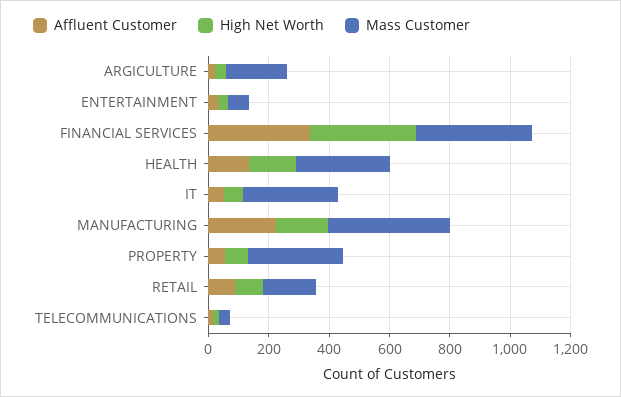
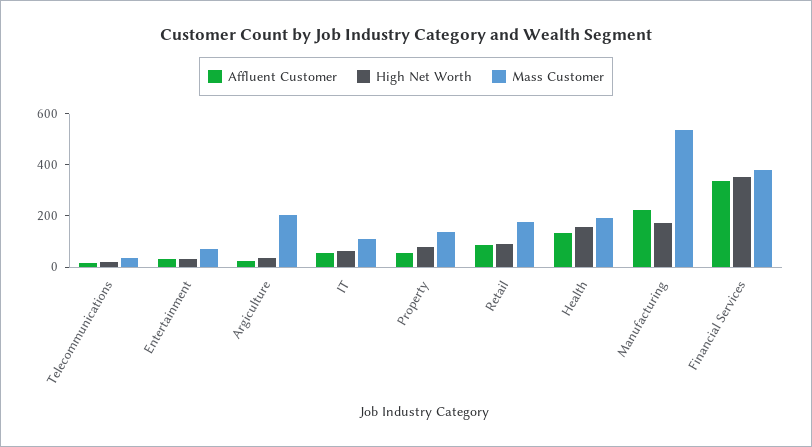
Mass Customer, HEALTH: 300 -> 200
Mass Customer, IT: 300 -> 100
Mass Customer, MANUFACTURING: 400 -> 550
Mass Customer, PROPERTY: 300 -> 150

